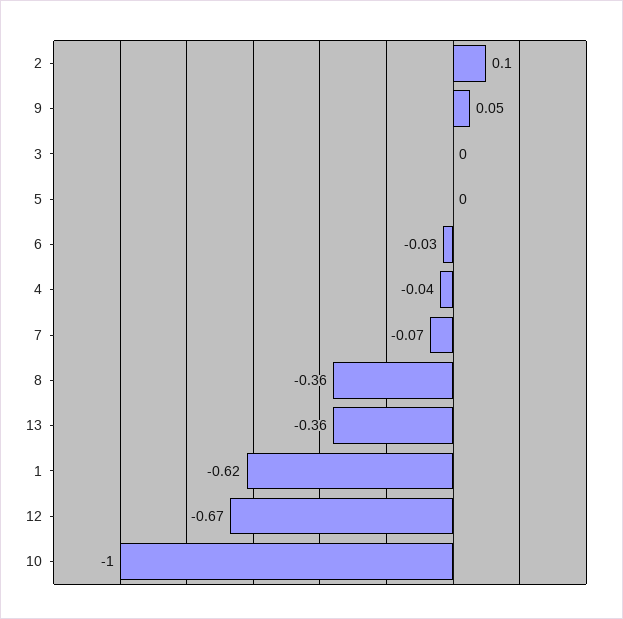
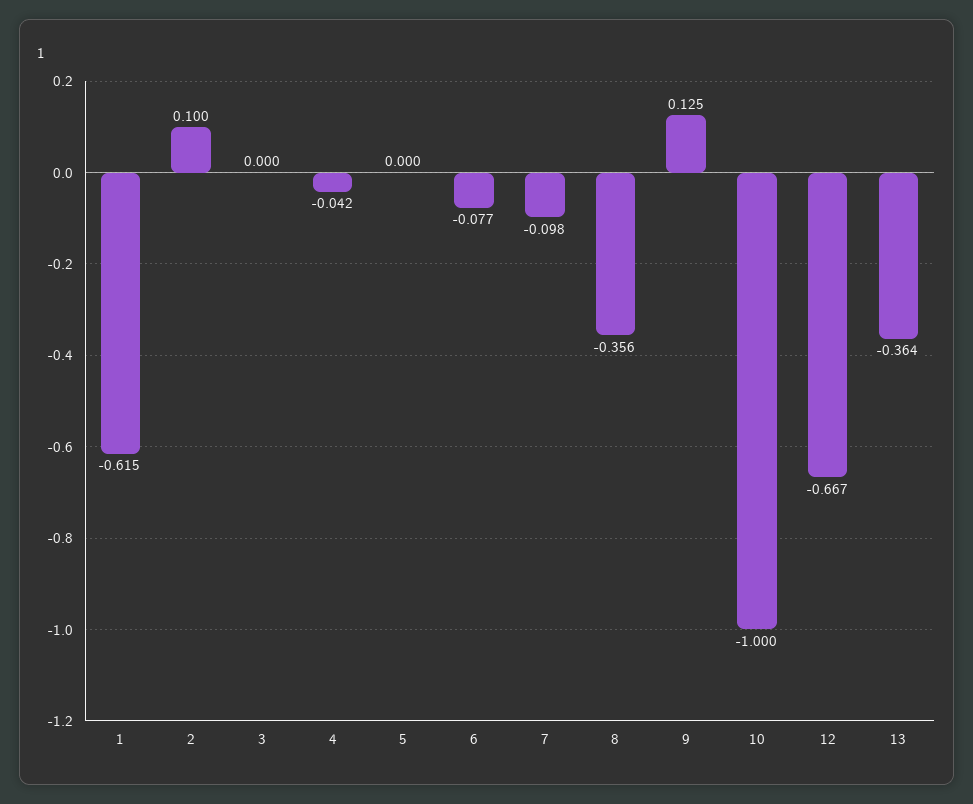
9: 0.05 -> 0.125
6: -0.03 -> -0.077
7: -0.07 -> -0.098

